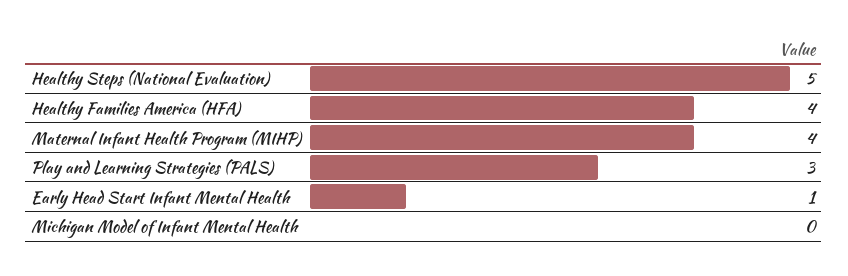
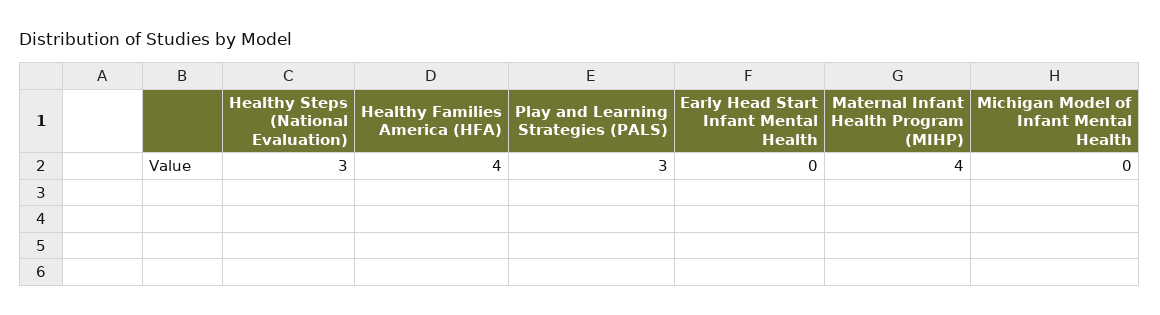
Healthy Steps (National Evaluation): 5 -> 3
Early Head Start Infant Mental Health: 1 -> 0

